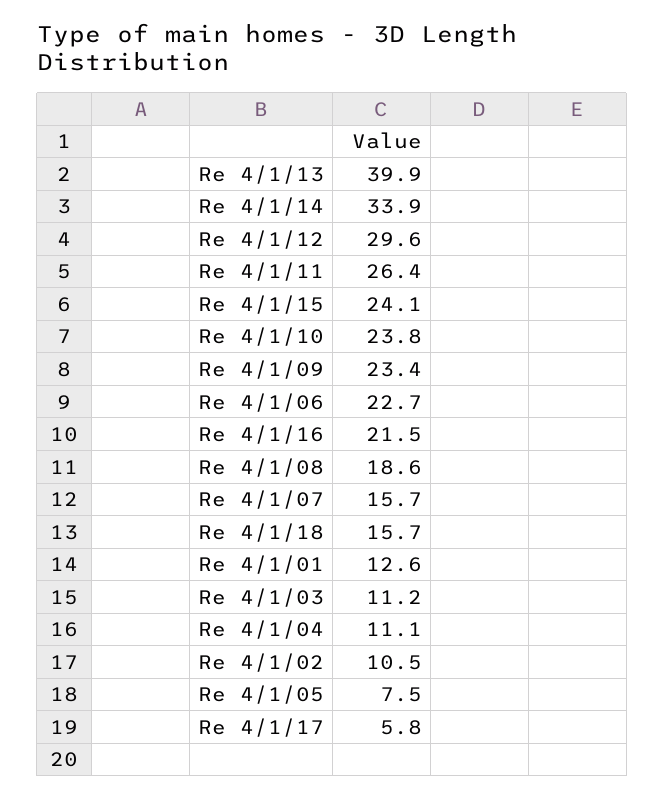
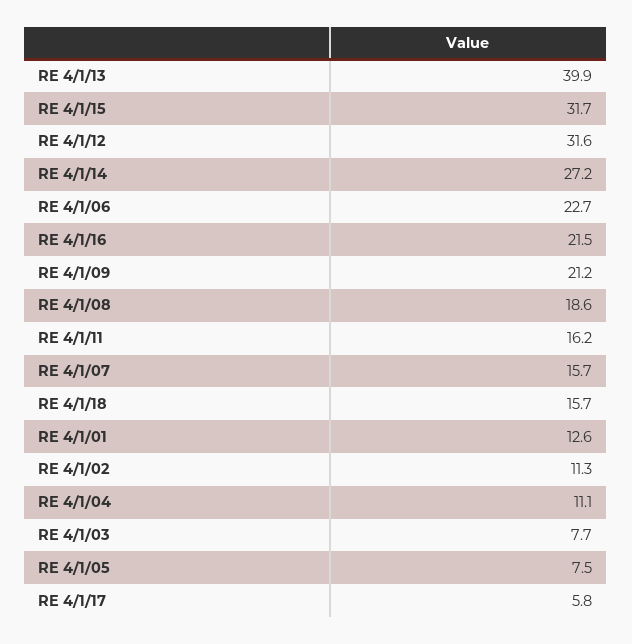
Re 4/1/14: 33.9 -> 27.2
Re 4/1/12: 29.6 -> 31.6
Re 4/1/11: 26.4 -> 16.2
Re 4/1/15: 24.1 -> 31.7
Re 4/1/10: 23.8 -> none
Re 4/1/09: 23.4 -> 21.2
Re 4/1/03: 11.2 -> 7.7
Re 4/1/02: 10.5 -> 11.3

